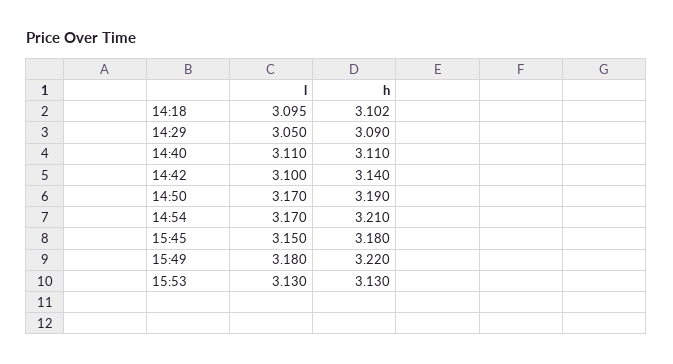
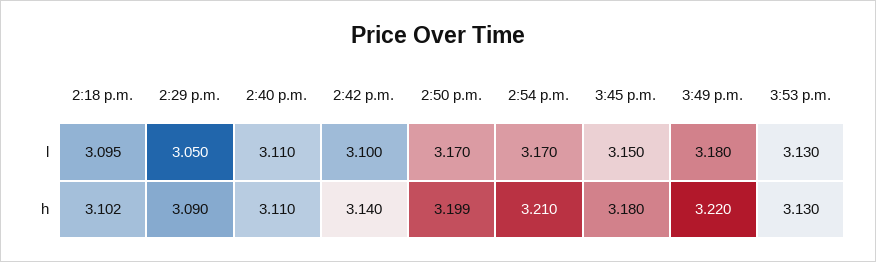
h, 14:50: 3.19 -> 3.199

